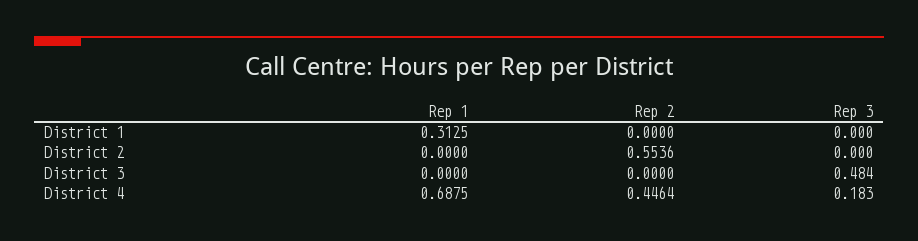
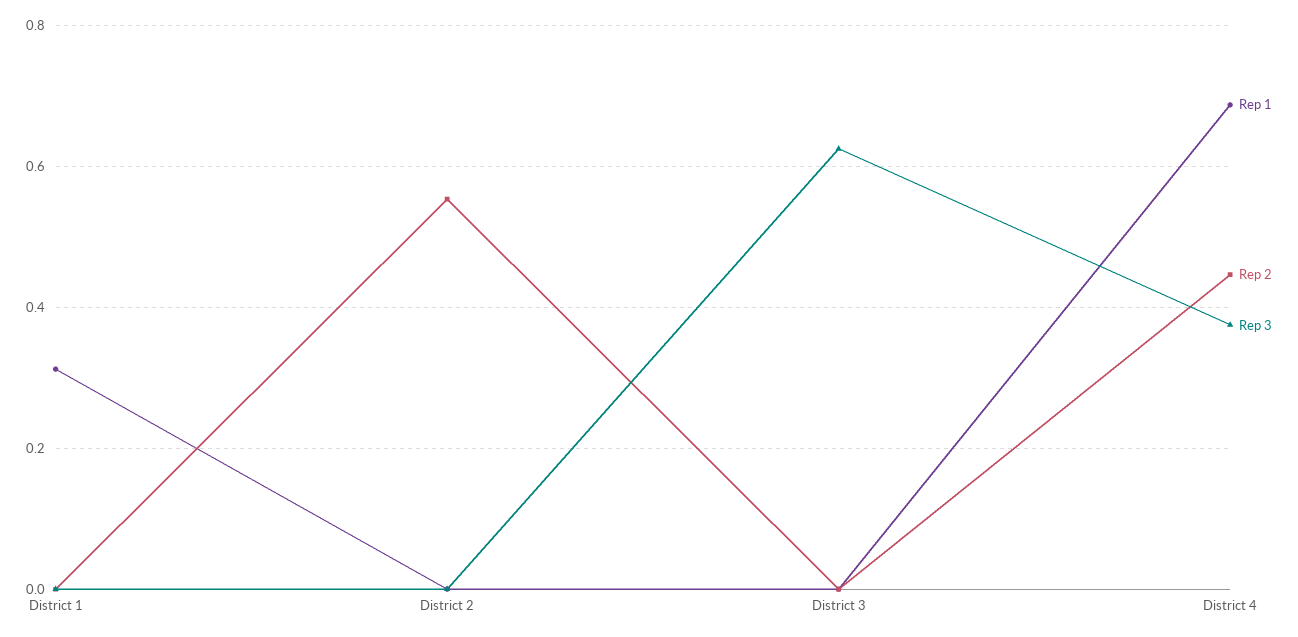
Rep 3, District 3: 0.484 -> 0.62
Rep 3, District 4: 0.183 -> 0.38

